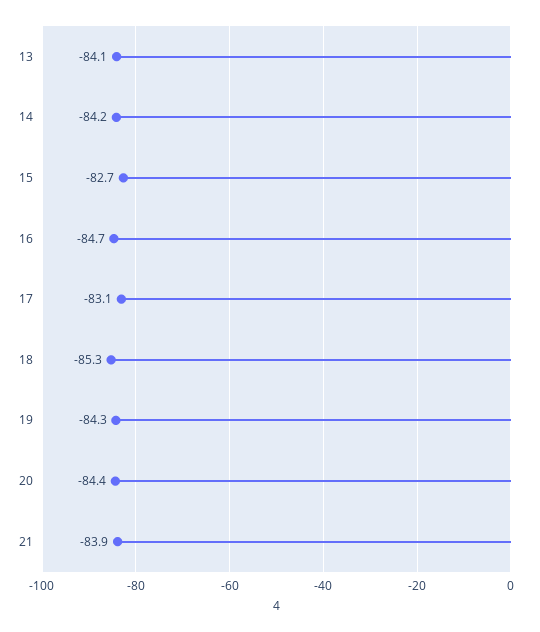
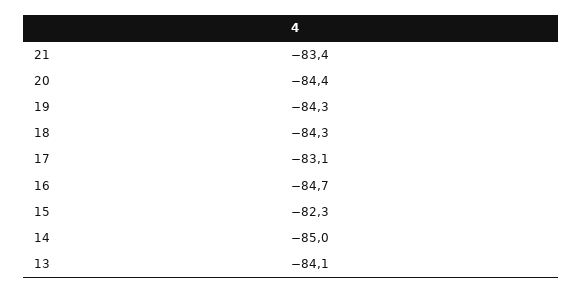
14: -84.2 -> -85
15: -82.7 -> -82.3
18: -85.3 -> -84.3
21: -83.9 -> -83.4

